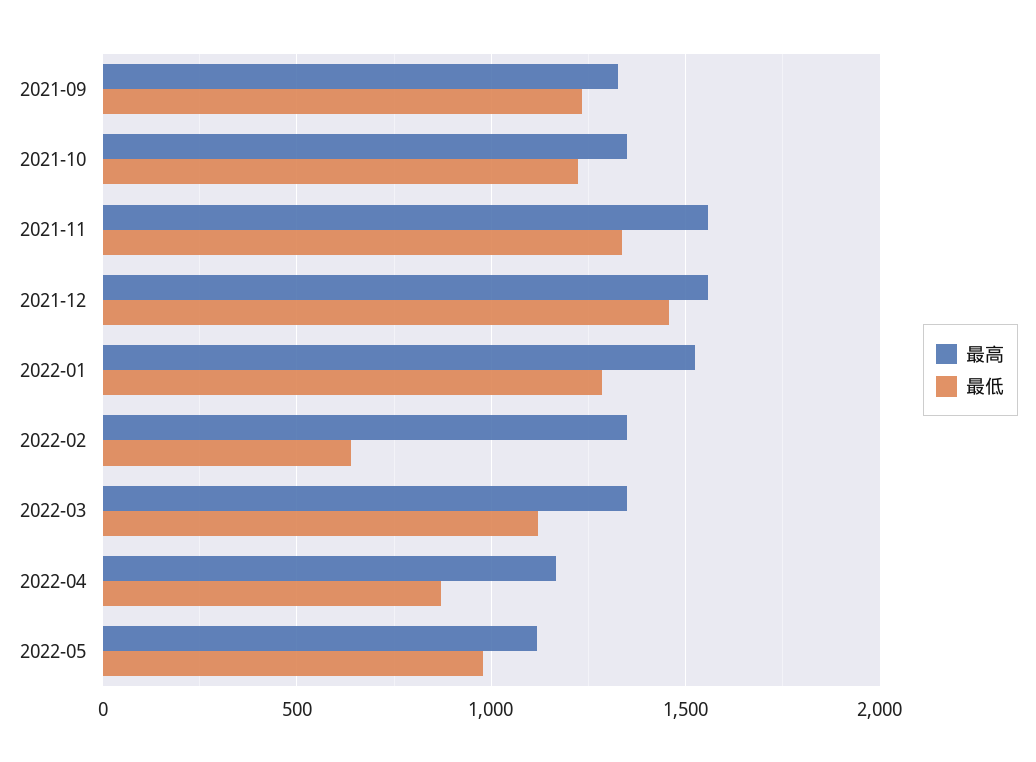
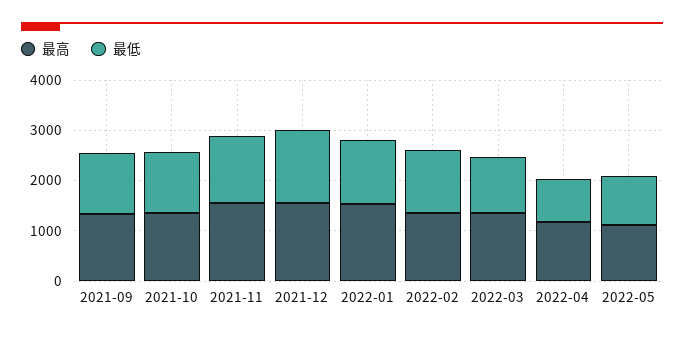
最低, 2022-02: 650 -> 1200

